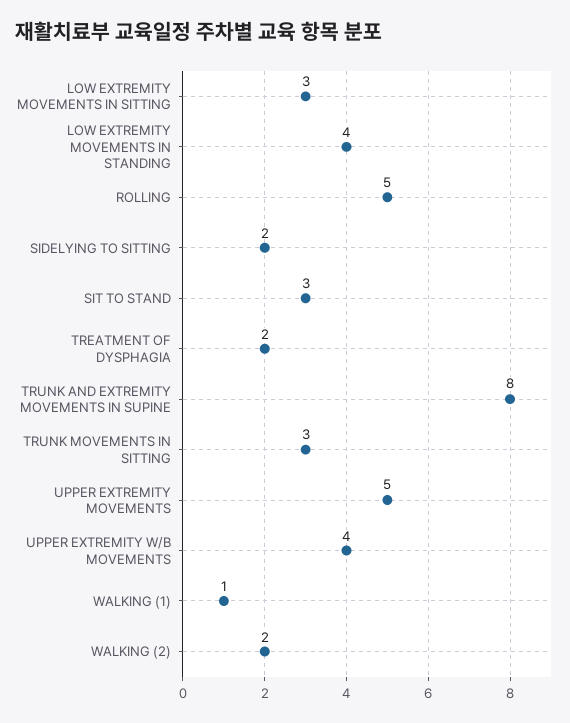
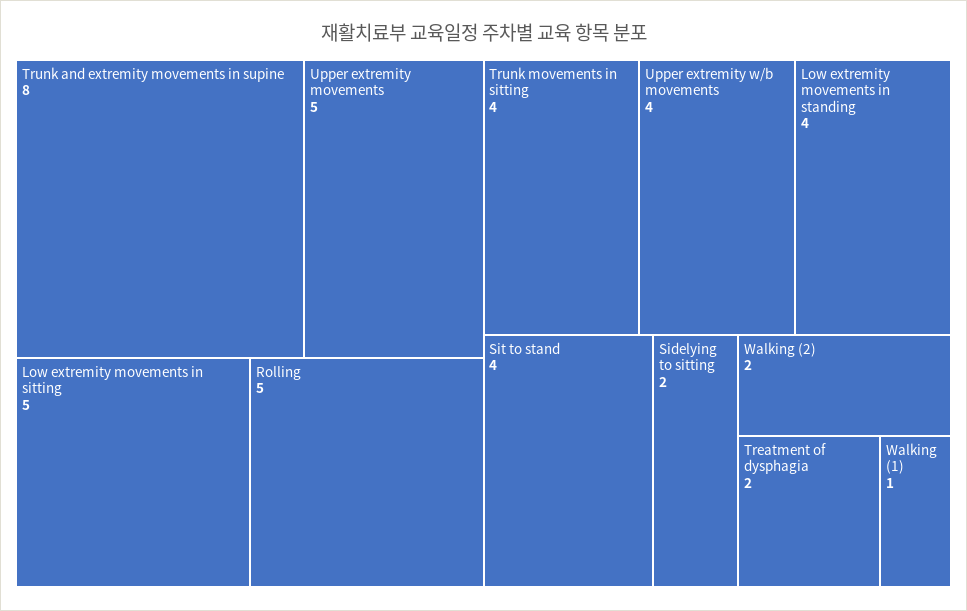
LOW EXTREMITY MOVEMENTS IN SITTING: 3 -> 5
SIT TO STAND: 3 -> 4
TRUNK MOVEMENTS IN SITTING: 3 -> 4

